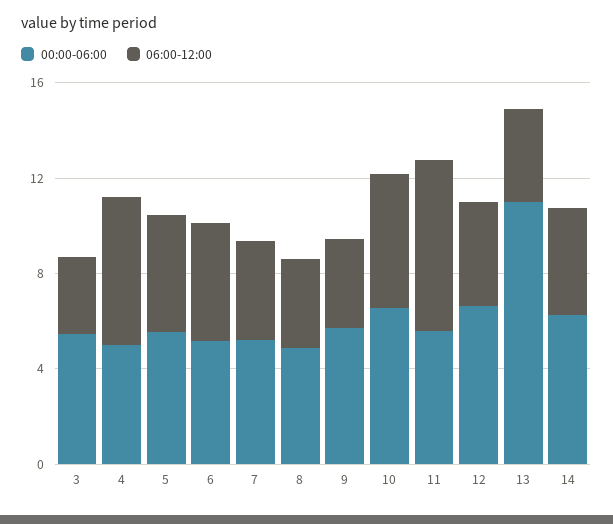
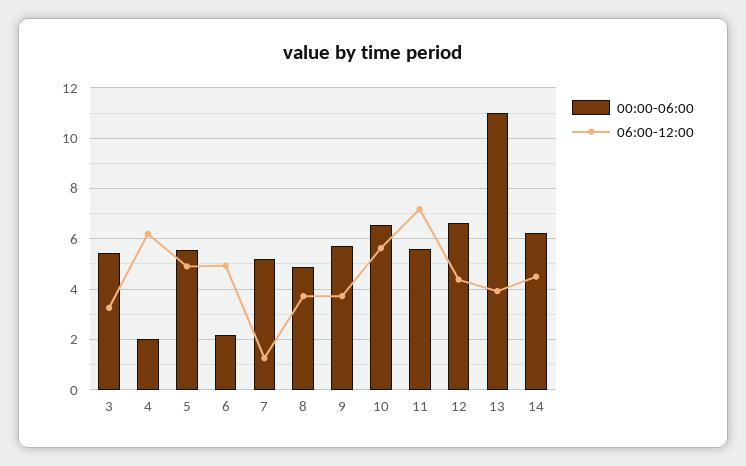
00:00-06:00, 4: 5 -> 2
00:00-06:00, 6: 5 -> 2.25
06:00-12:00, 7: 4 -> 1.25

